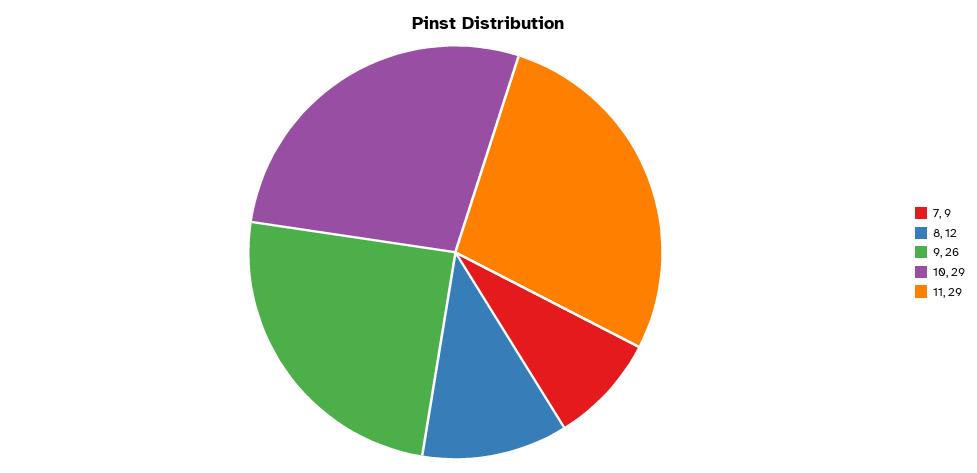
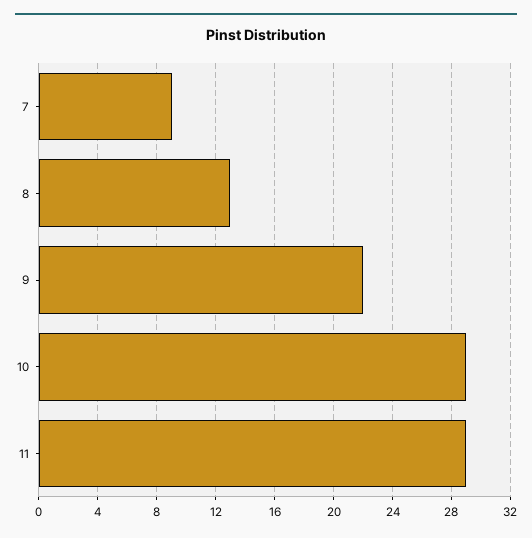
8: 12 -> 13
9: 26 -> 22

